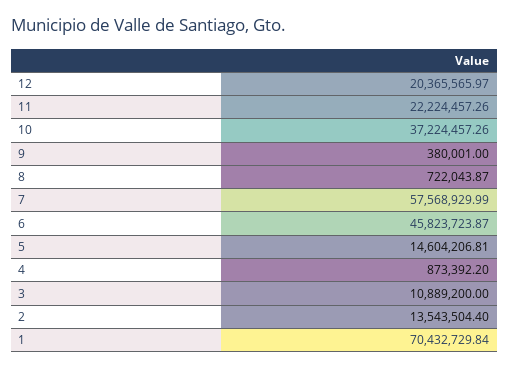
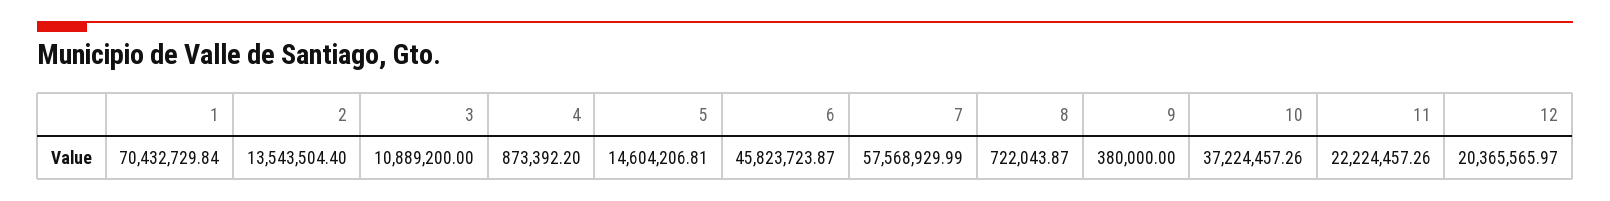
9: 380001 -> 380000

